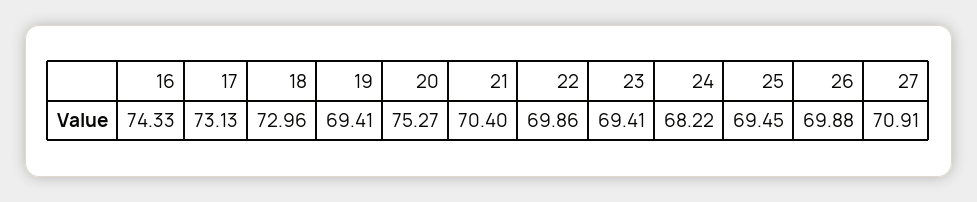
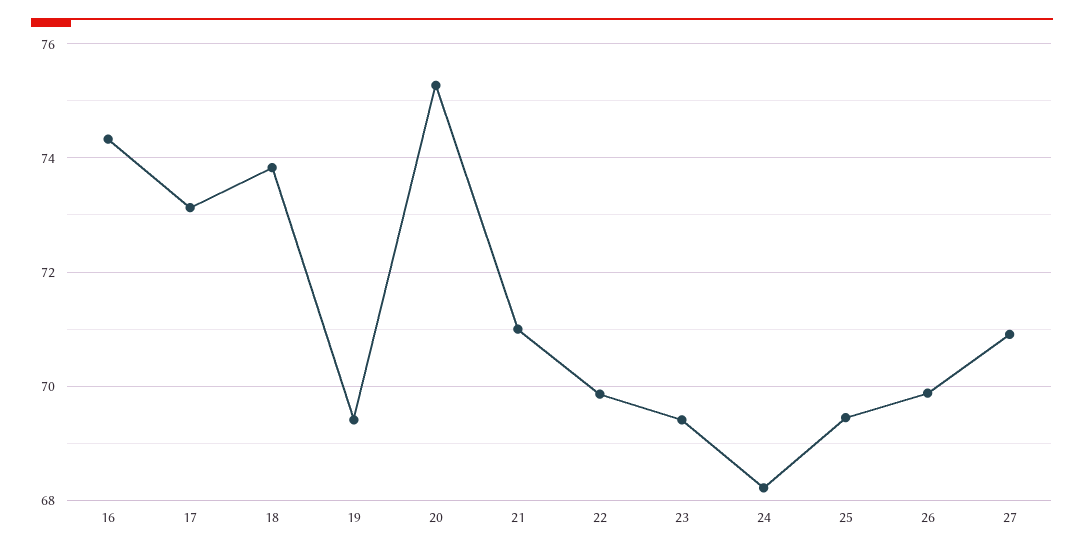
18: 72.96 -> 73.8
21: 70.4 -> 71

